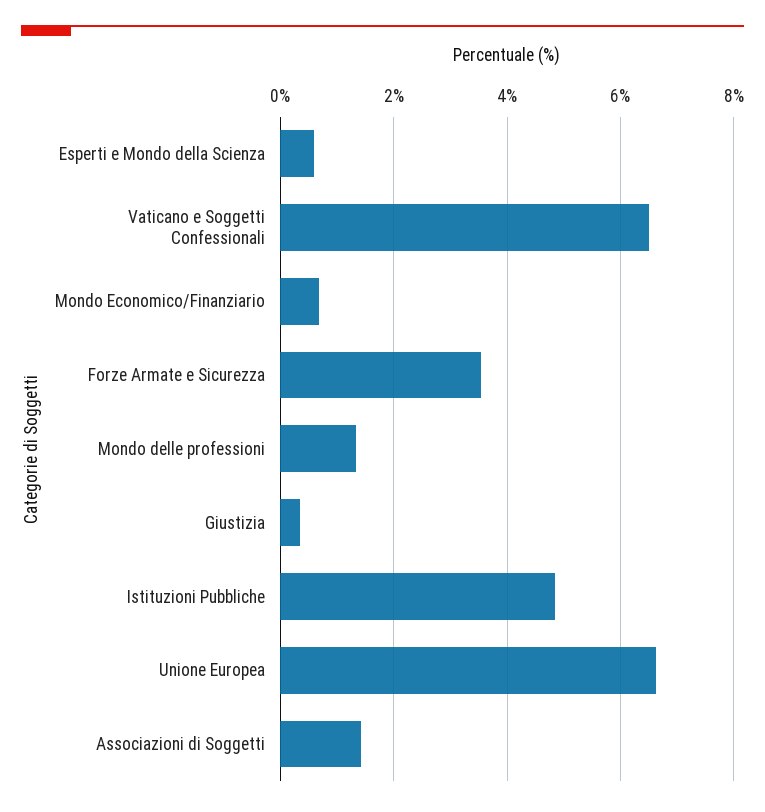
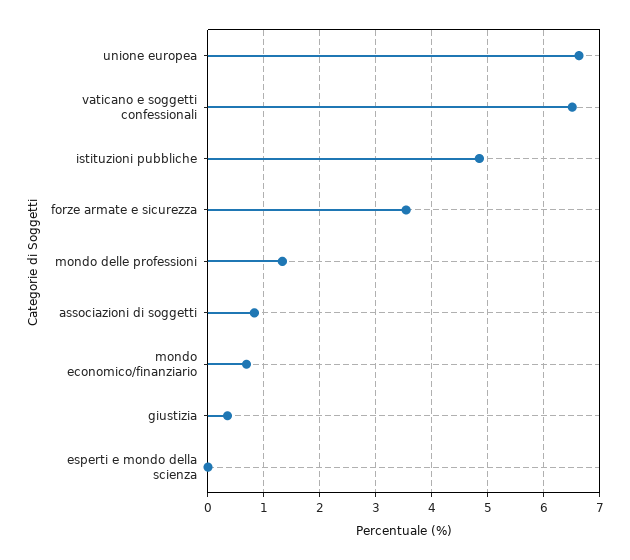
Esperti e Mondo della Scienza: 0.6 -> 0
Associazioni di Soggetti: 1.4 -> 0.8

